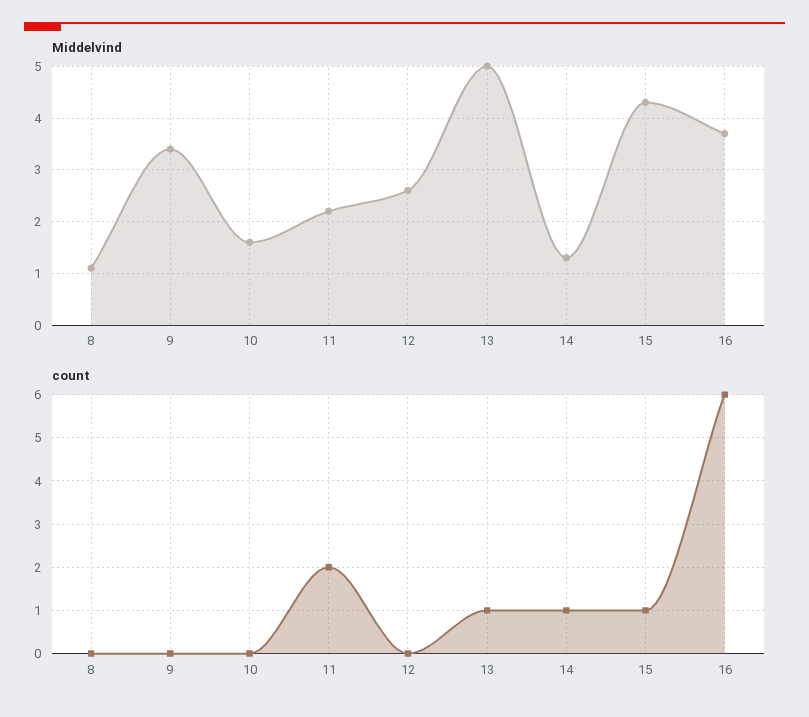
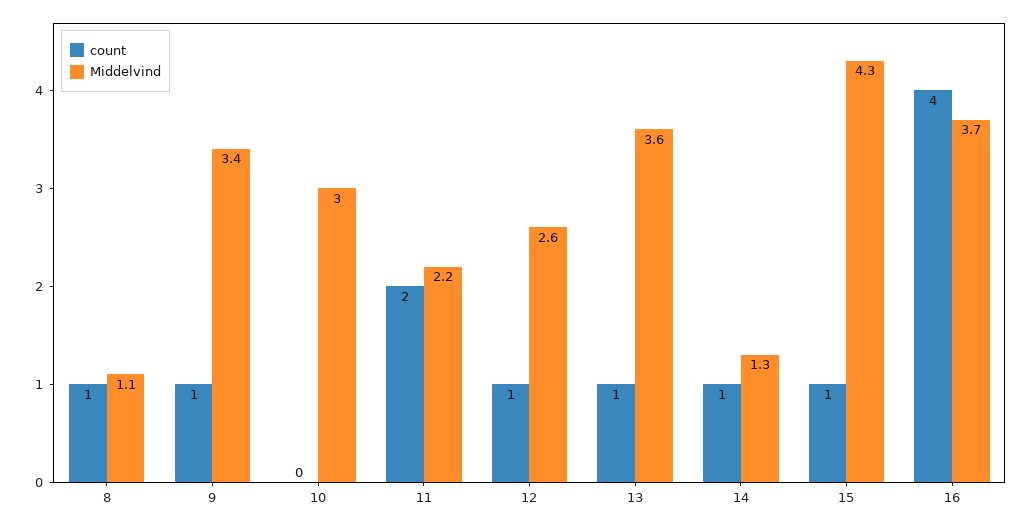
Middelvind, 10: 1.5 -> 3
Middelvind, 13: 5 -> 3.6
count, 8: 0 -> 1
count, 9: 0 -> 1
count, 12: 0 -> 1
count, 16: 6 -> 4

